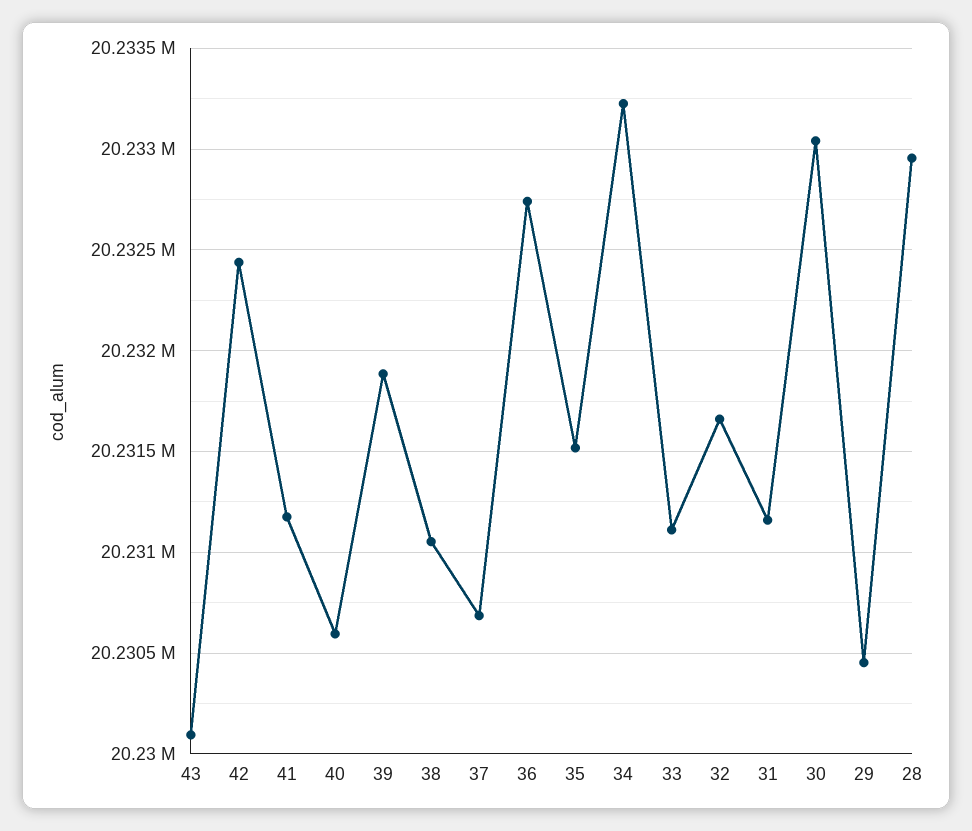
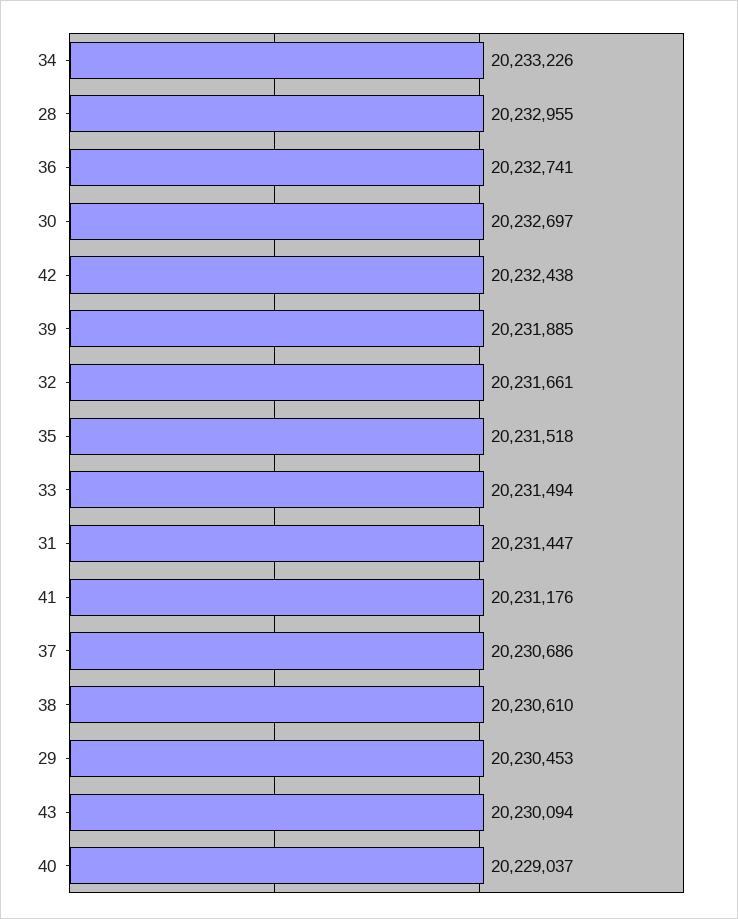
40: 20230600 -> 20229037
38: 20231050 -> 20230610
33: 20231100 -> 20231494
31: 20231150 -> 20231447
30: 20233050 -> 20232697

